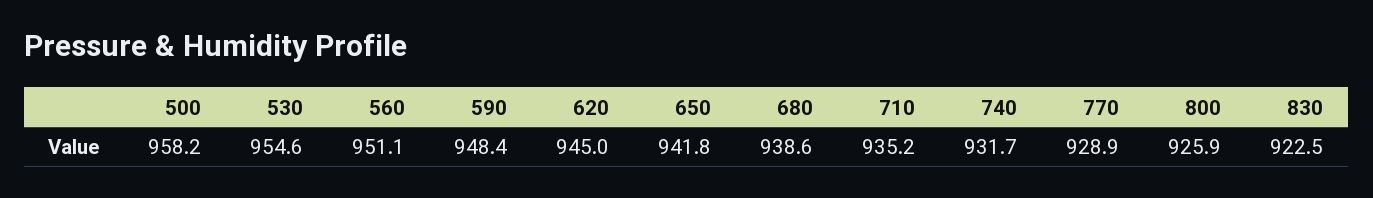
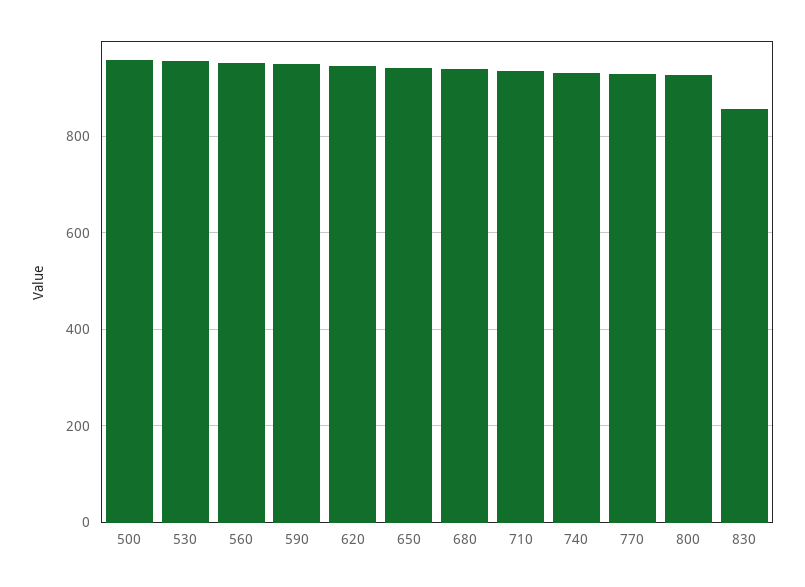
830: 922.5 -> 860

